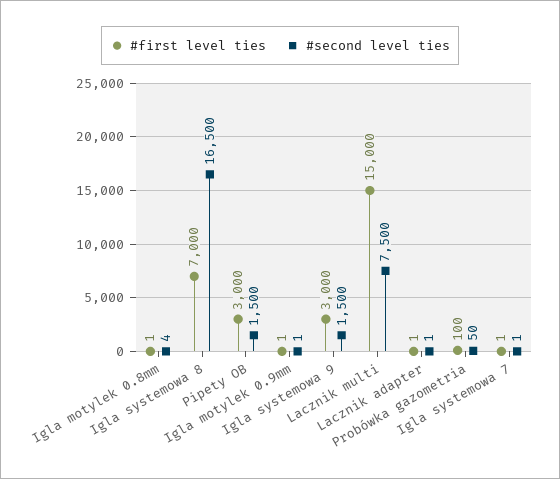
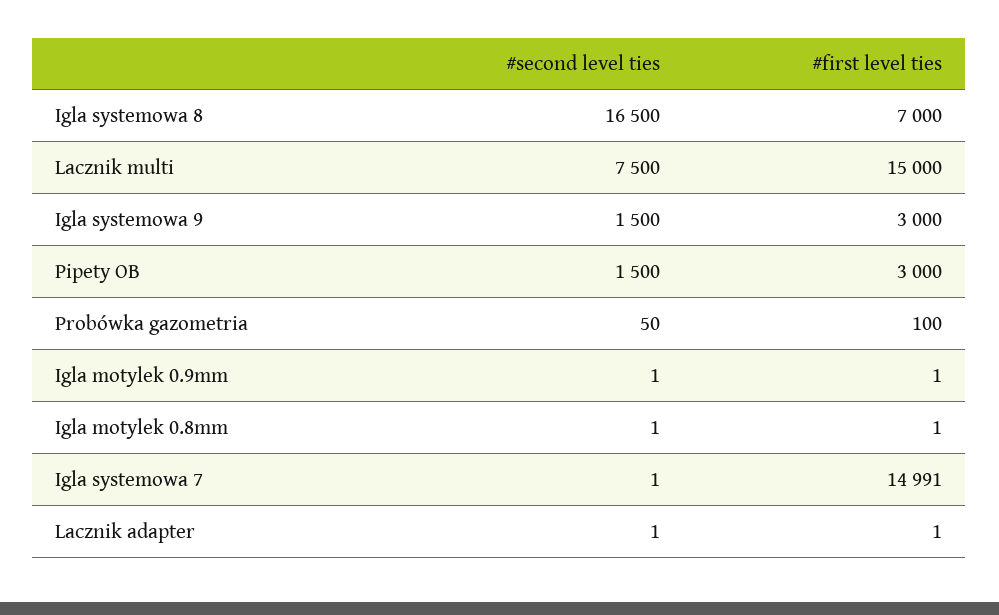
#second level ties, Igla motylek 0.8mm: 4 -> 1
#first level ties, Igla systemowa 7: 1 -> 14991

